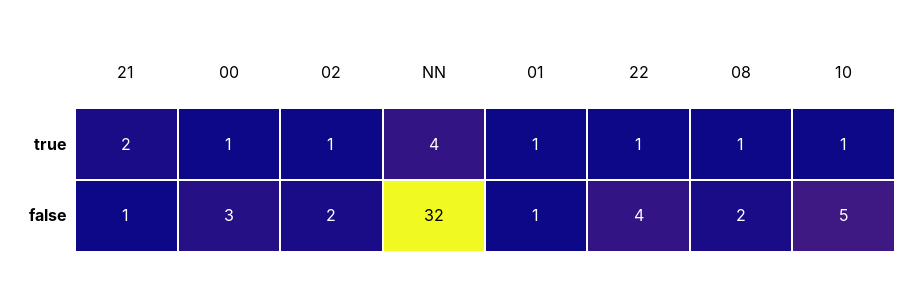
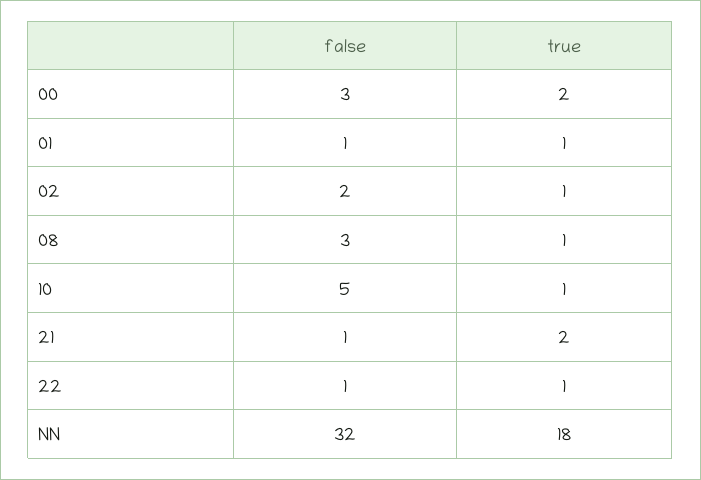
00, true: 1 -> 2
NN, true: 4 -> 18
22, false: 4 -> 1
08, false: 2 -> 3

